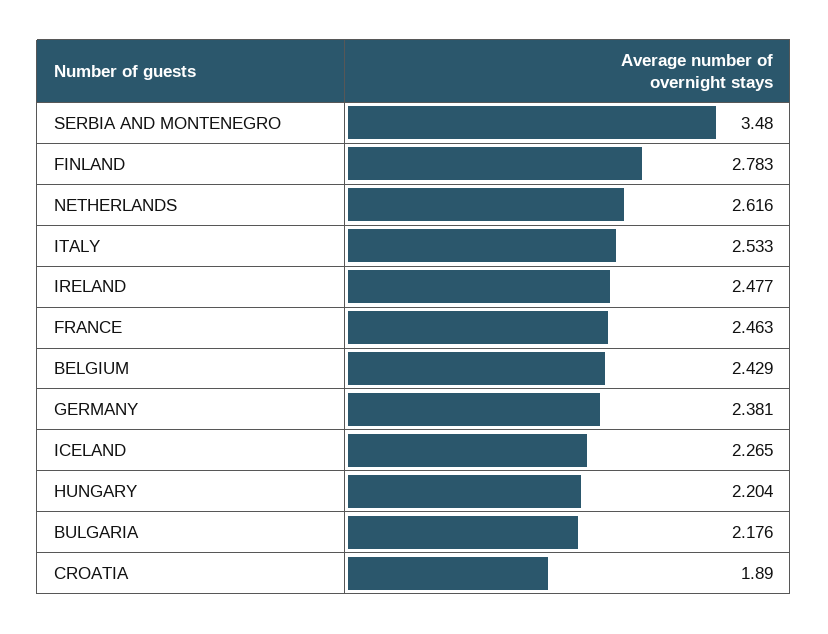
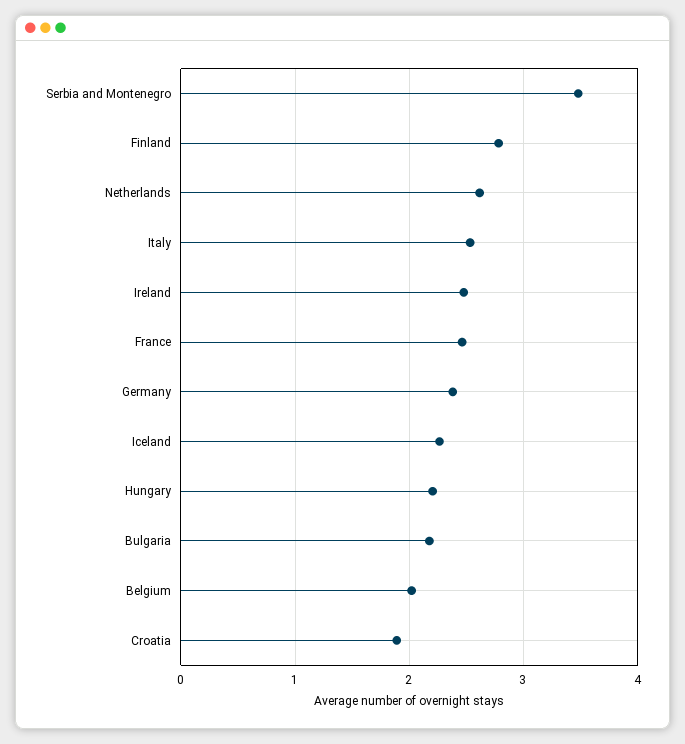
BELGIUM: 2.429 -> 2

